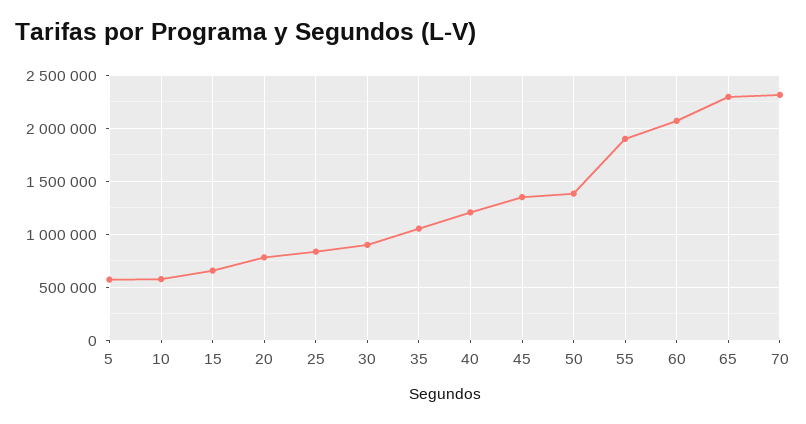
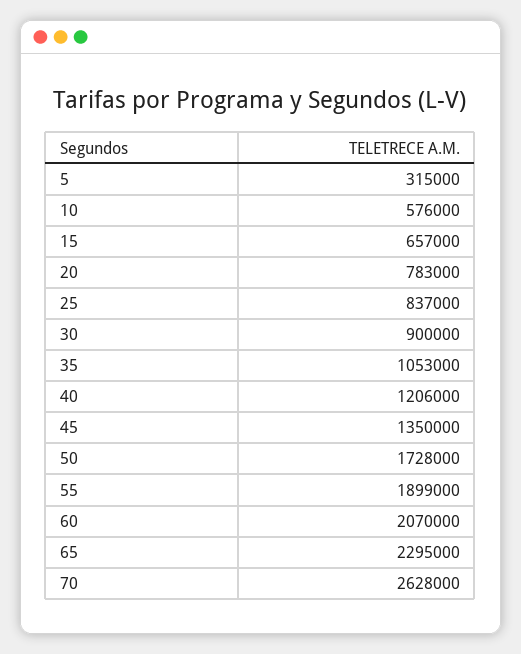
5: 600000 -> 315000
50: 1400000 -> 1728000
70: 2300000 -> 2628000

